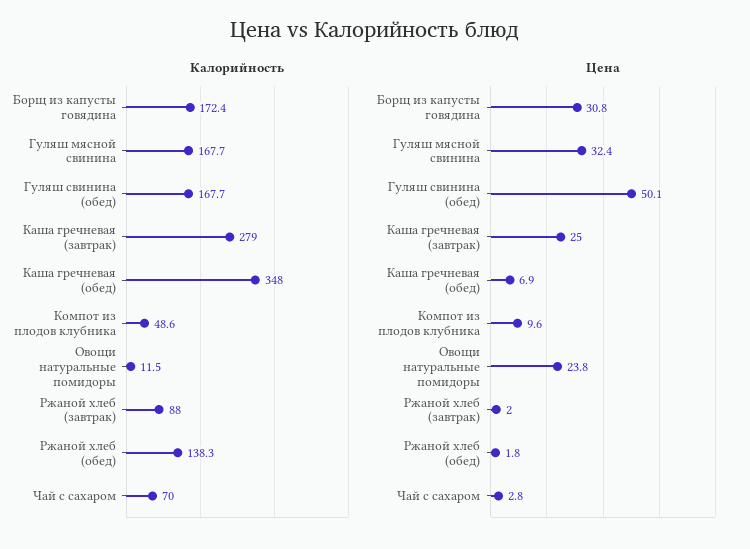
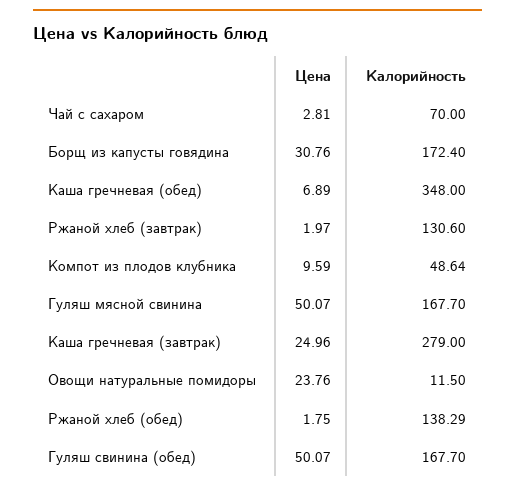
Калорийность, Ржаной хлеб (завтрак): 88 -> 130.6
Цена, Гуляш мясной свинина: 32.4 -> 50.07

